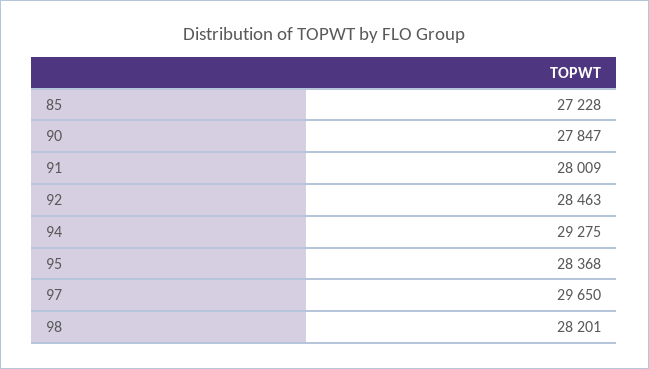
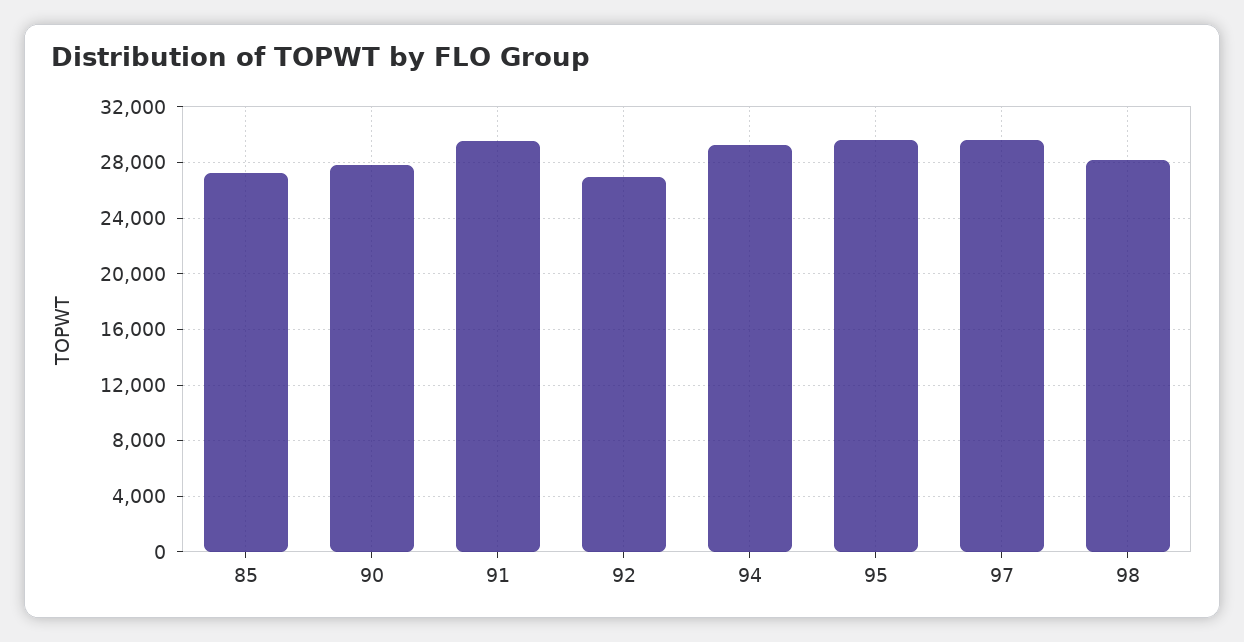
91: 28009 -> 29500
92: 28463 -> 27000
95: 28368 -> 29500

